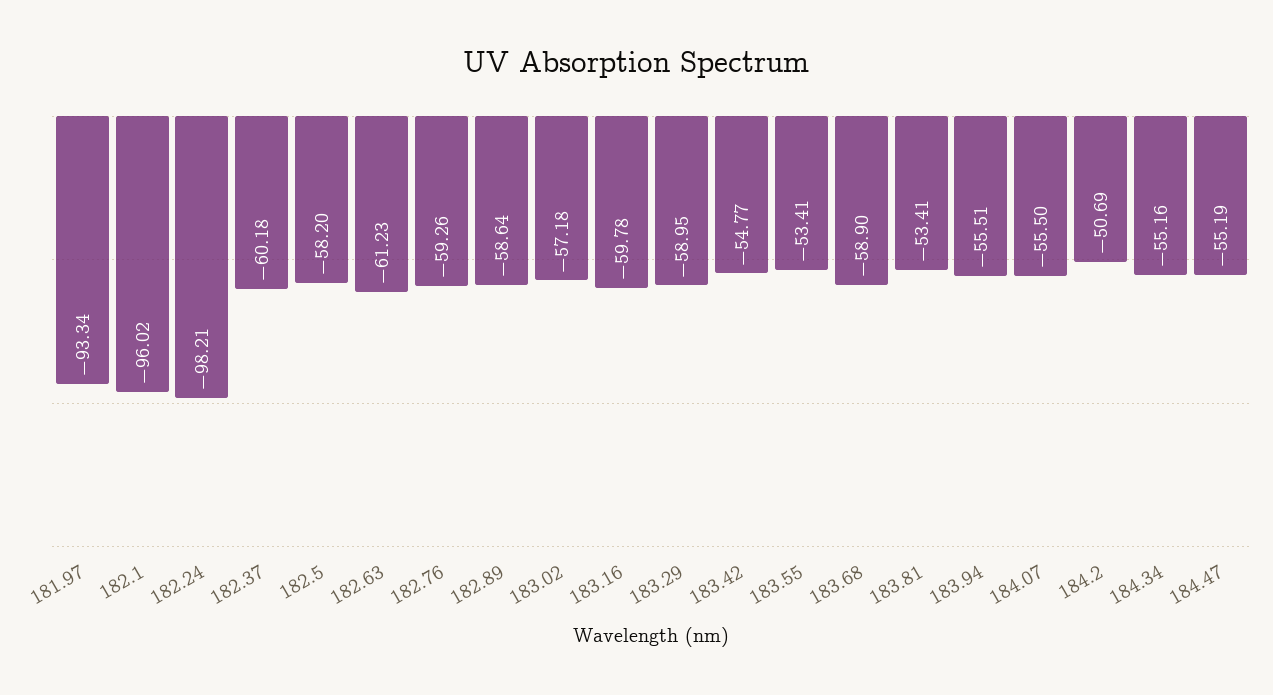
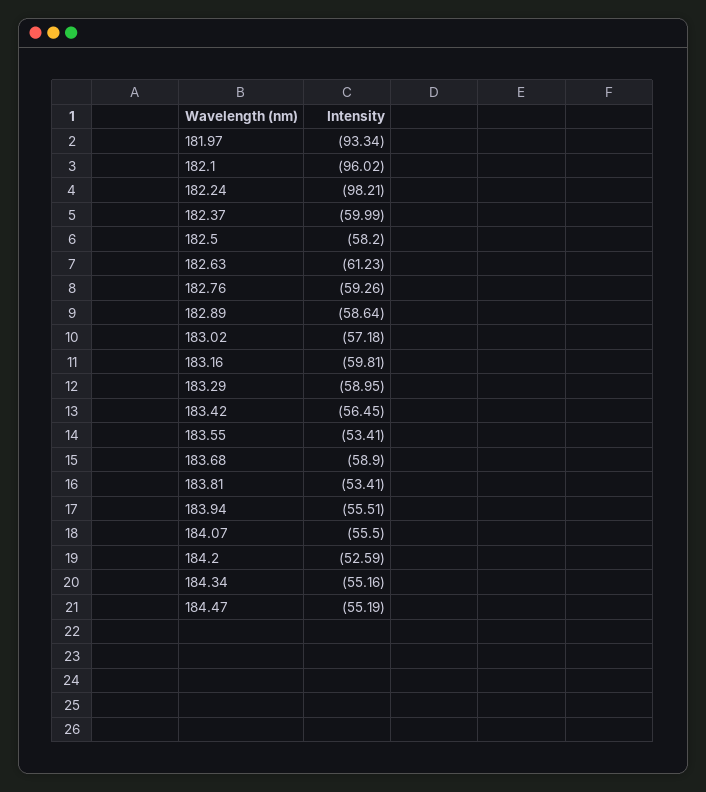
182.37: -60.18 -> -59.99
183.16: -59.78 -> -59.81
183.42: -54.77 -> -56.45
184.2: -50.69 -> -52.59

